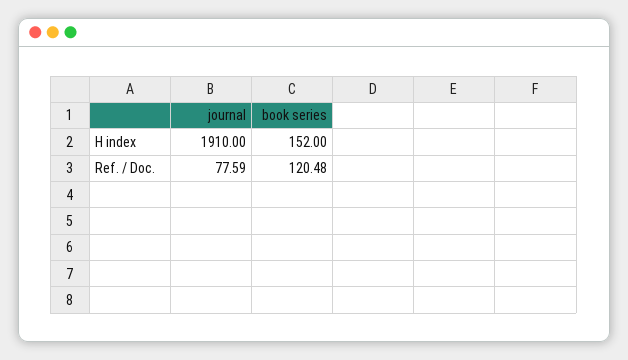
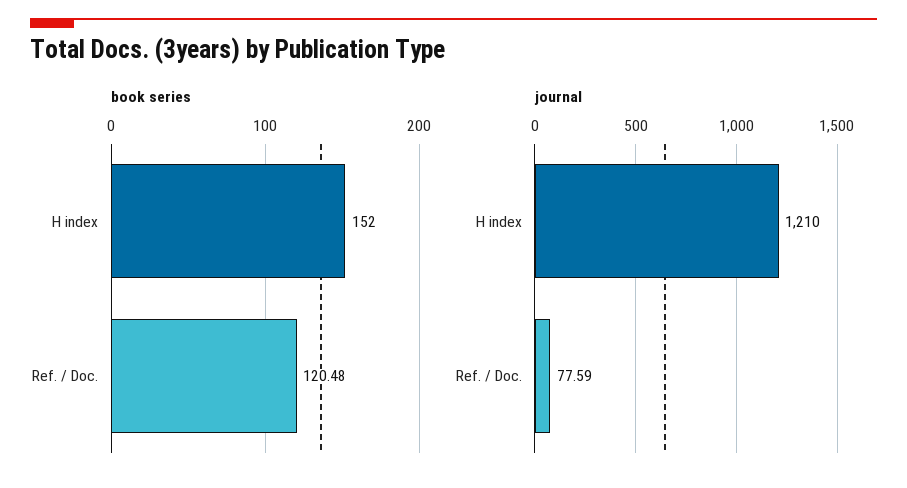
journal, H index: 1910 -> 1210

